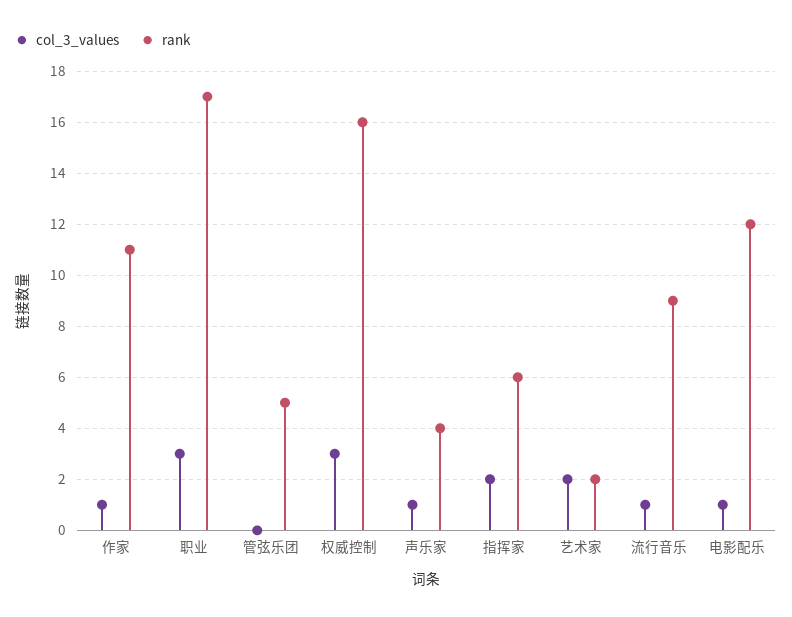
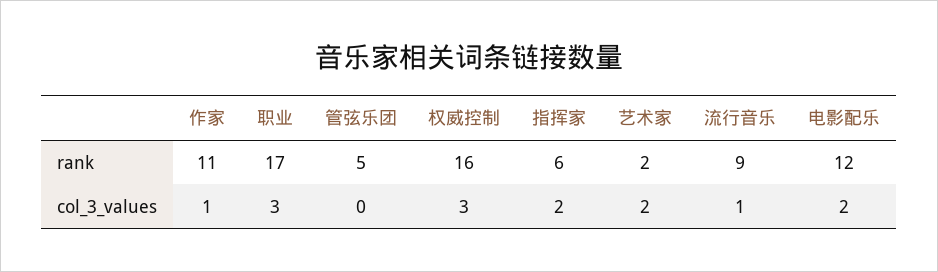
col_3_values, 声乐家: 1 -> none
rank, 声乐家: 4 -> none
col_3_values, 电影配乐: 1 -> 2

